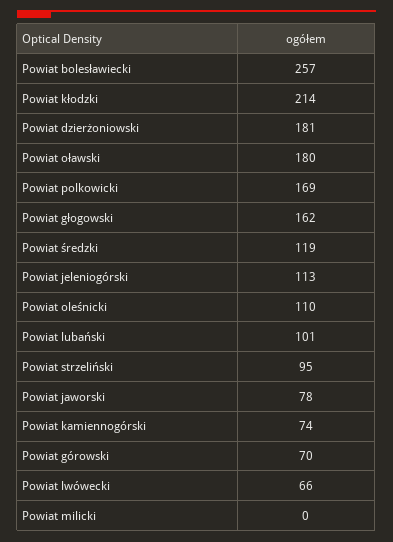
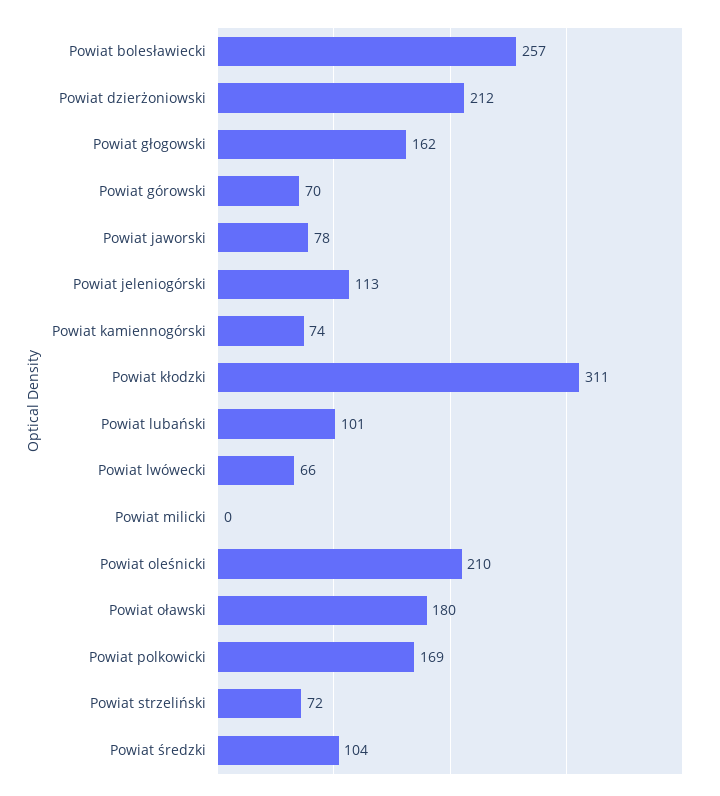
Powiat kłodzki: 214 -> 311
Powiat dzierżoniowski: 181 -> 212
Powiat średzki: 119 -> 104
Powiat oleśnicki: 110 -> 210
Powiat strzeliński: 95 -> 72

